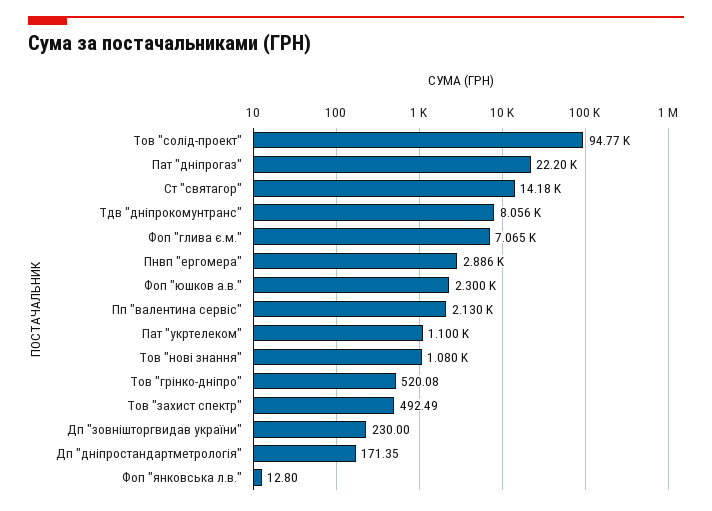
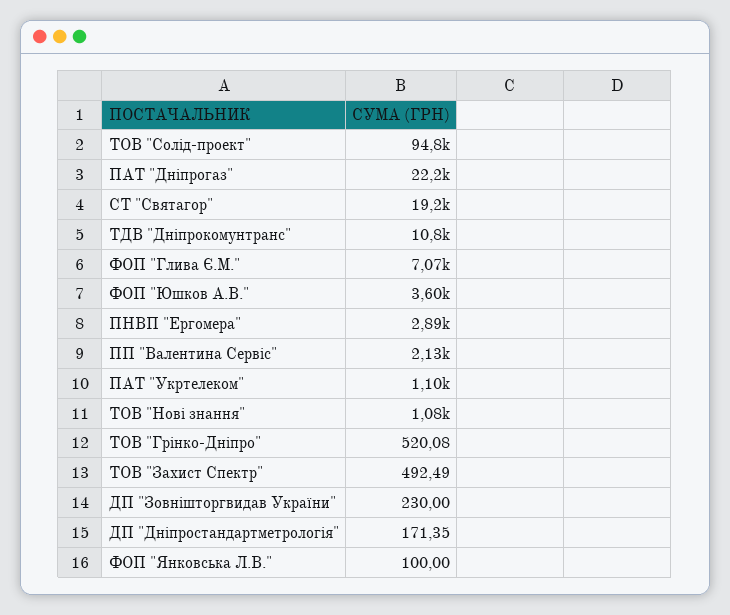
Ст "святагор": 14180 -> 19200
Тдв "дніпрокомунтранс": 8056 -> 10800
Фоп "юшков а.в.": 2300 -> 3600
Фоп "янковська л.в.": 12.8 -> 100

